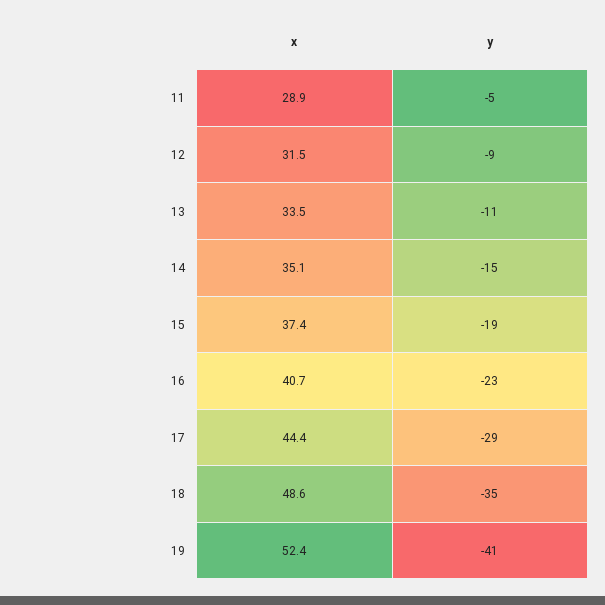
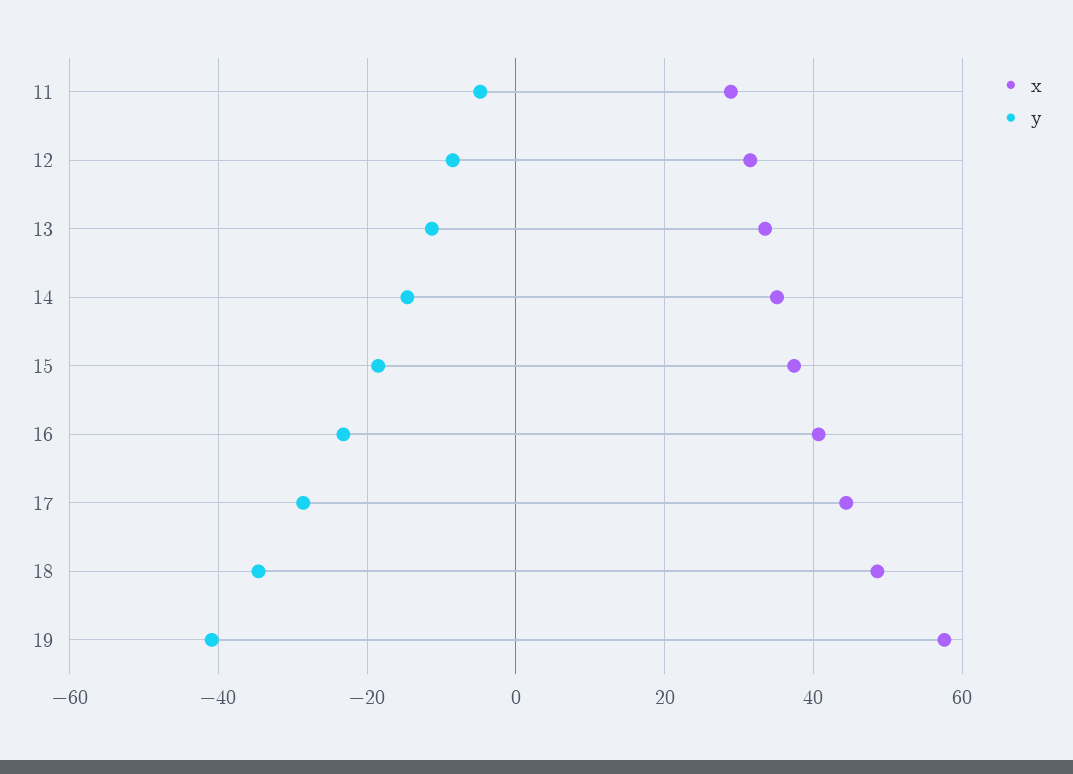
x, 19: 52.4 -> 58

